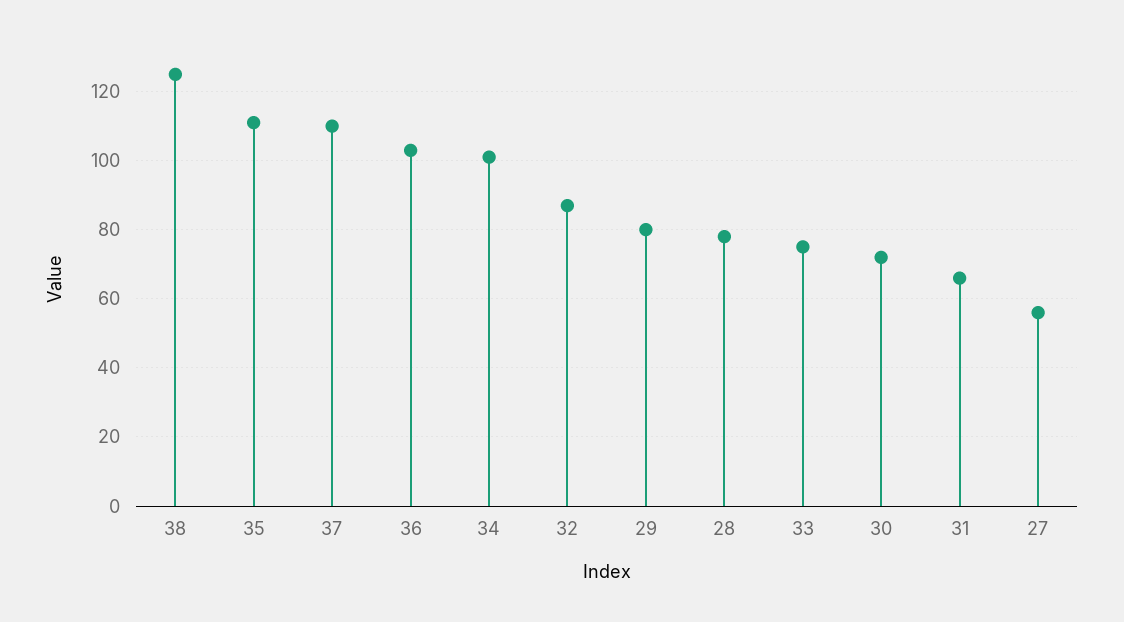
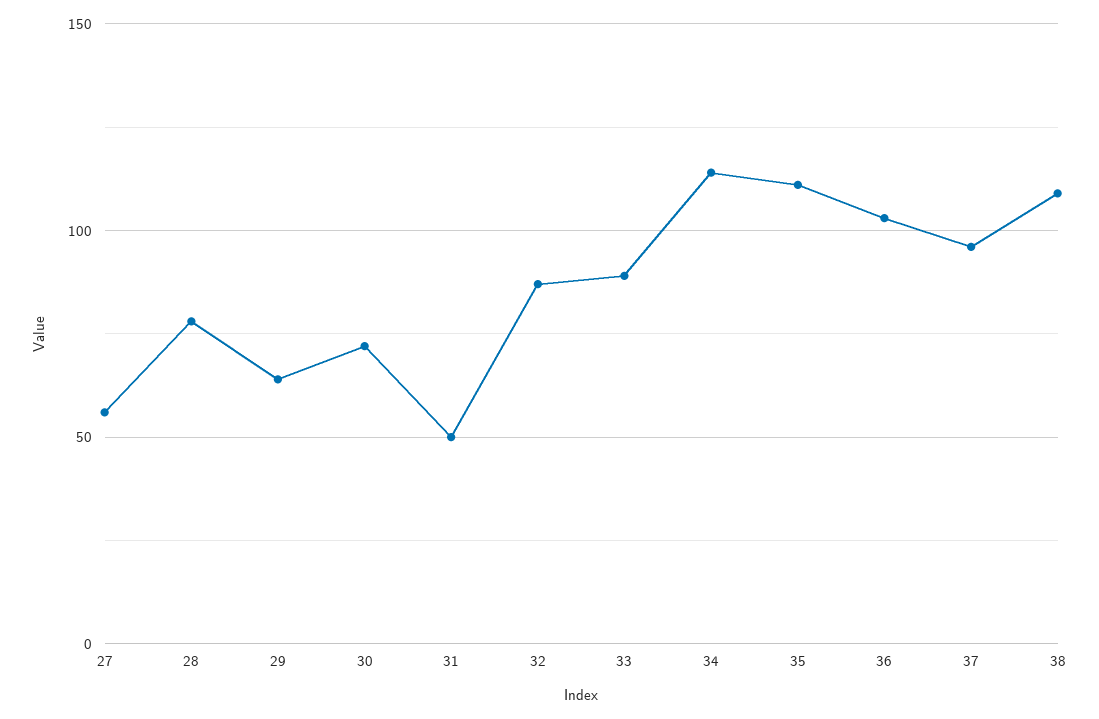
38: 125 -> 110
37: 110 -> 95
34: 100 -> 115
29: 80 -> 65
33: 75 -> 90
31: 65 -> 50

